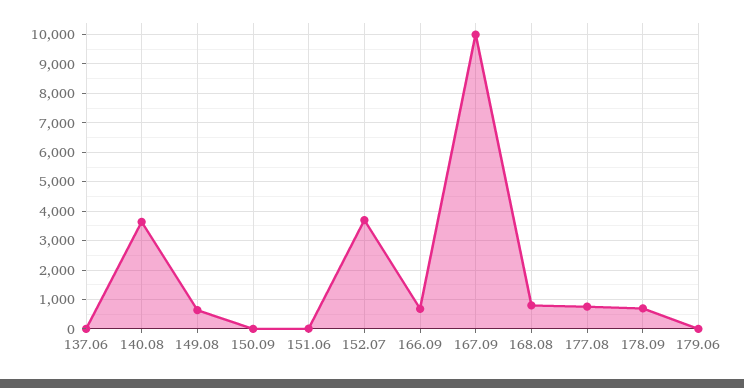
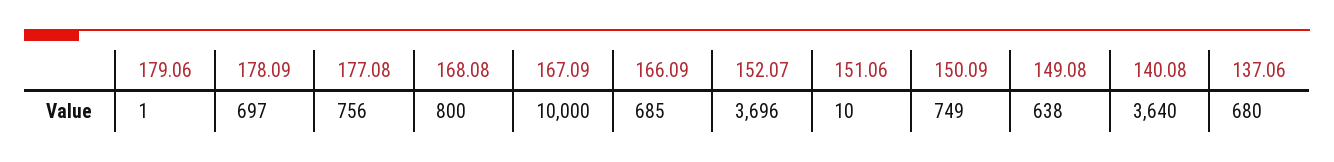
137.06: 0 -> 680
150.09: 0 -> 749

